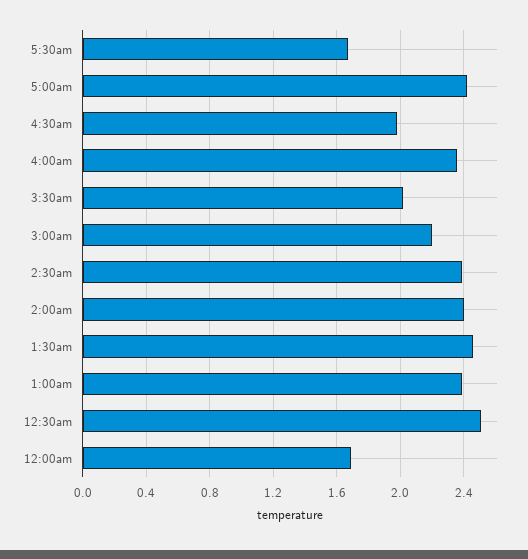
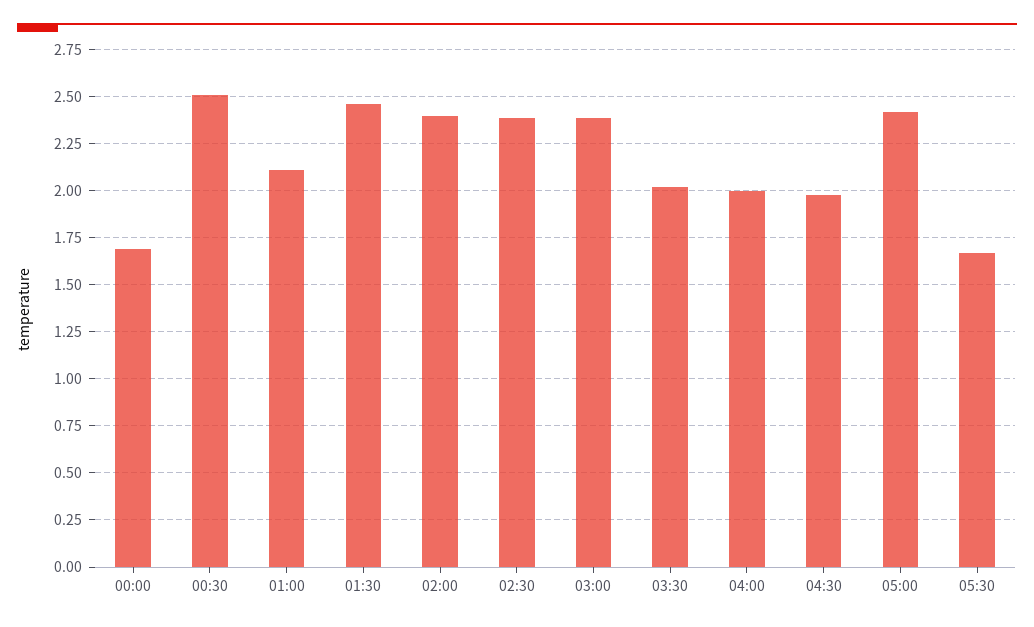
4:00am: 2.35 -> 2
3:00am: 2.2 -> 2.4
1:00am: 2.4 -> 2.1

